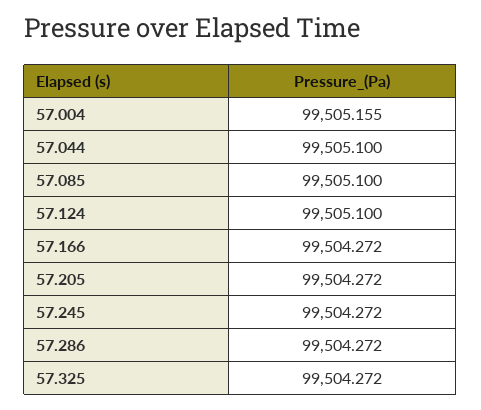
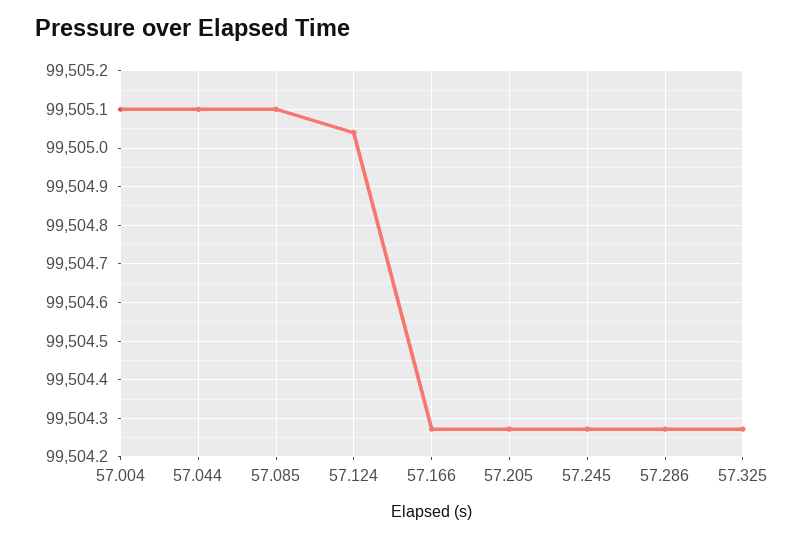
57.004: 99505.155 -> 99505.1
57.124: 99505.1 -> 99505.04

